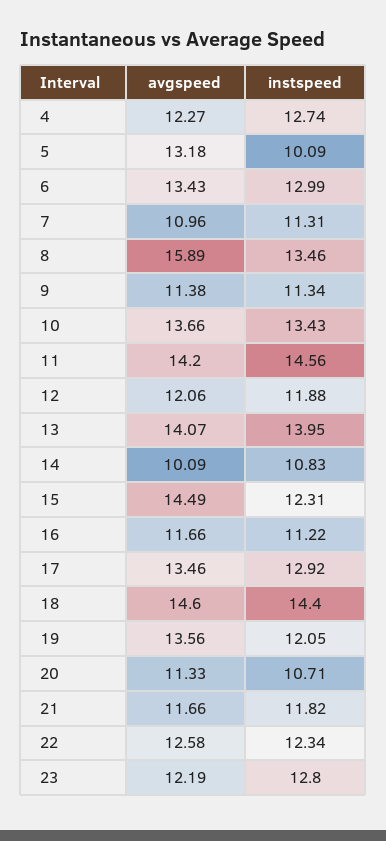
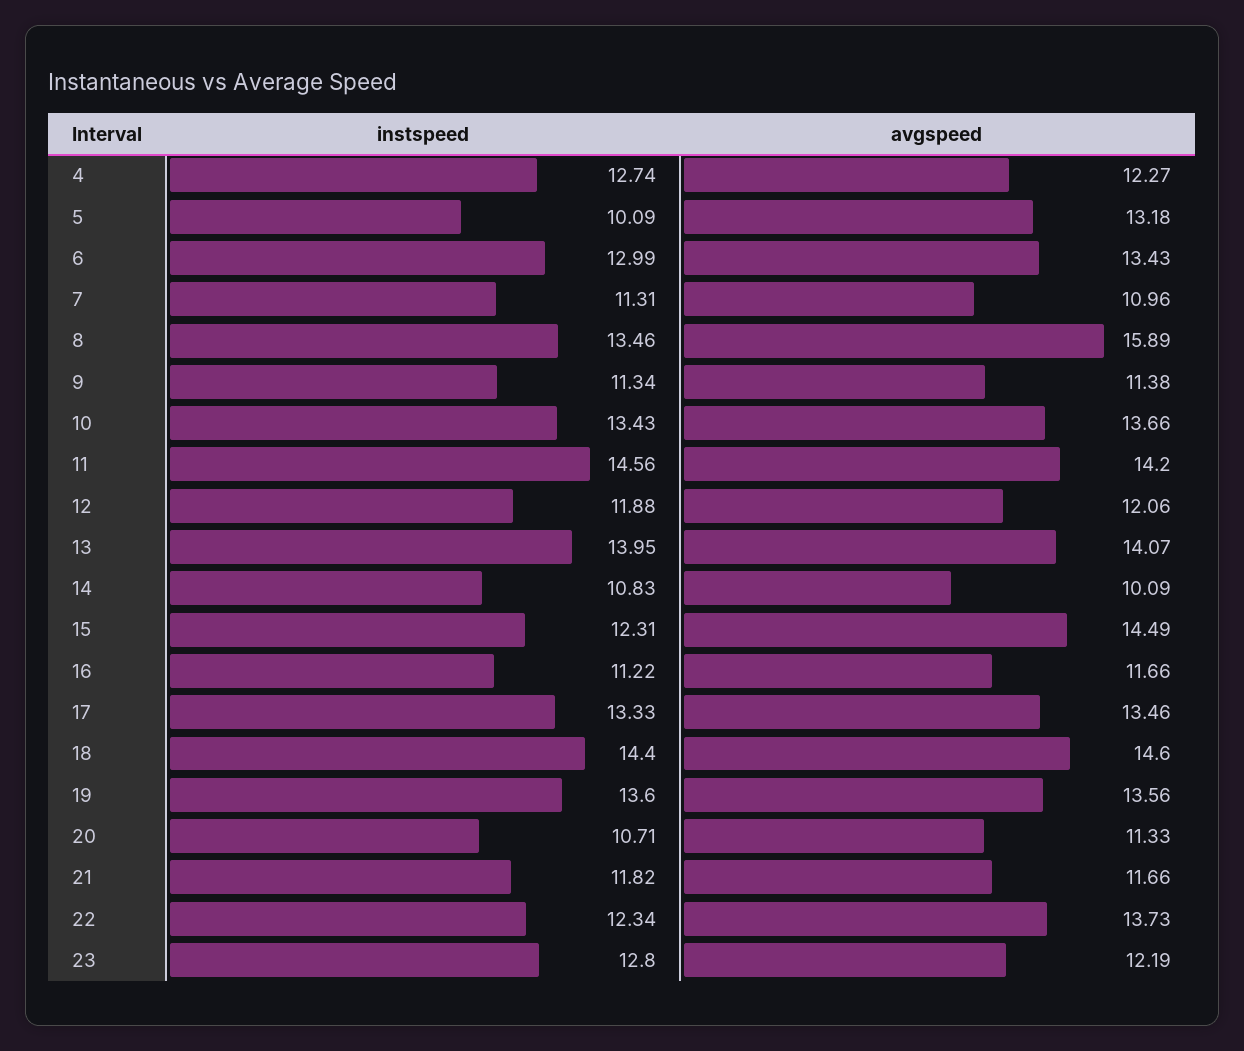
instspeed, 17: 12.92 -> 13.33
instspeed, 19: 12.05 -> 13.6
avgspeed, 22: 12.58 -> 13.73

